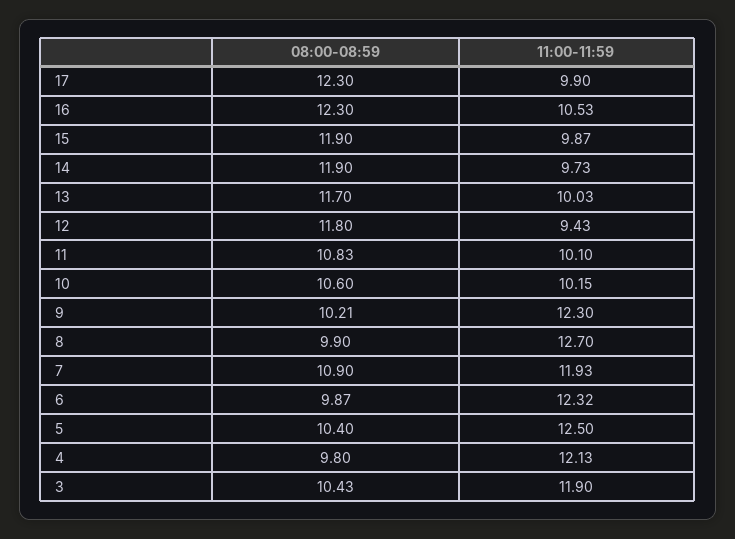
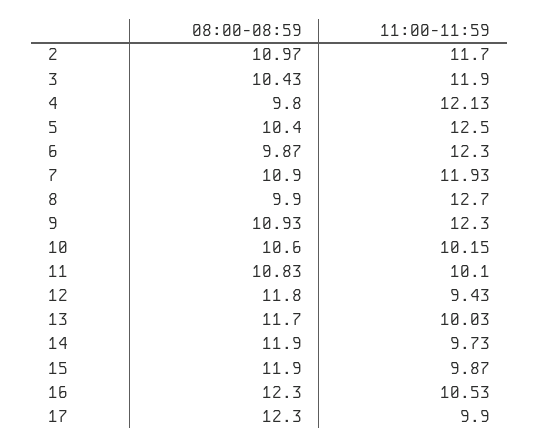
08:00-08:59, 9: 10.21 -> 10.93
11:00-11:59, 6: 12.32 -> 12.3
08:00-08:59, 2: none -> 10.97
11:00-11:59, 2: none -> 11.7

